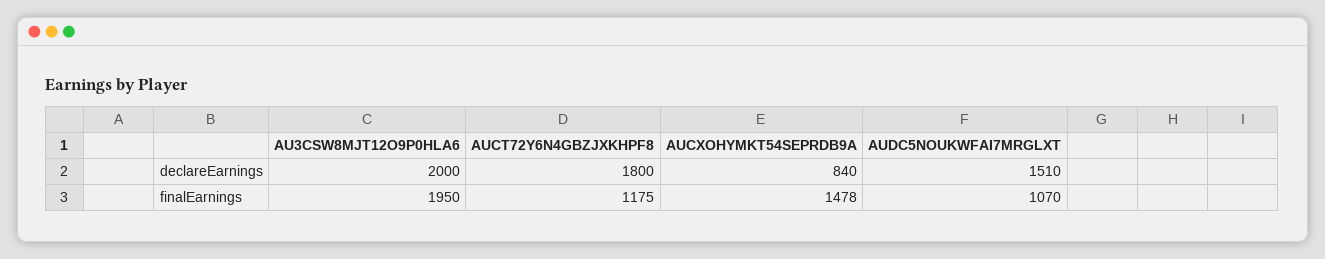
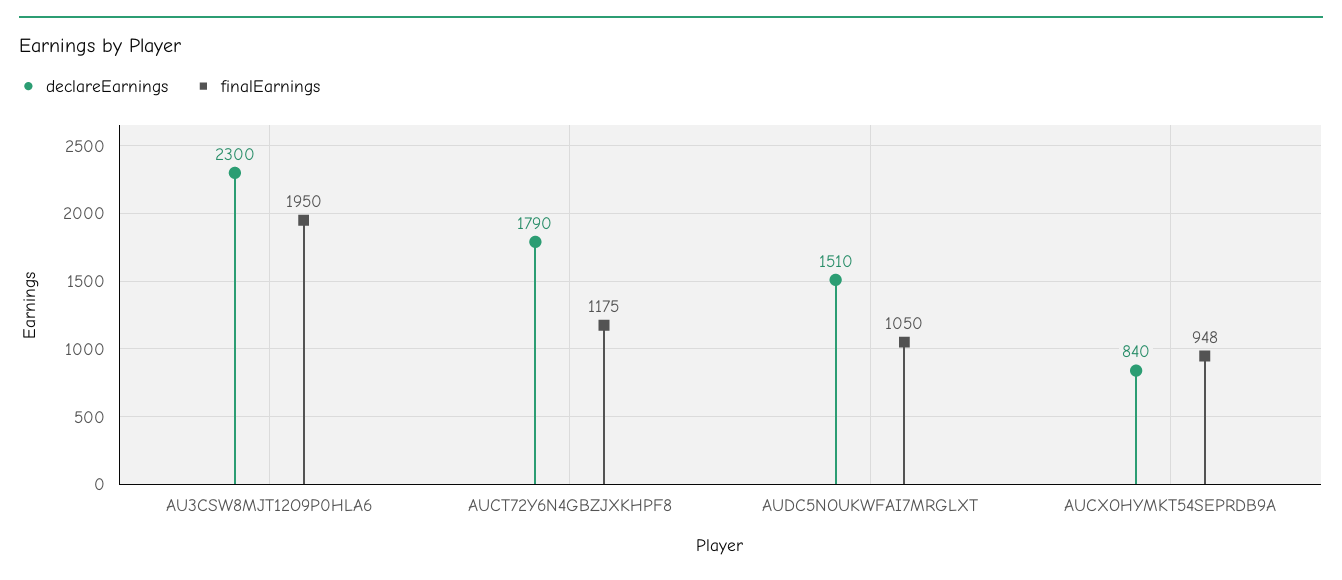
declareEarnings, AU3CSW8MJT12O9P0HLA6: 2000 -> 2300
declareEarnings, AUCT72Y6N4GBZJXKHPF8: 1800 -> 1790
finalEarnings, AUCXOHYMKT54SEPRDB9A: 1478 -> 948
finalEarnings, AUDC5NOUKWFAI7MRGLXT: 1070 -> 1050

